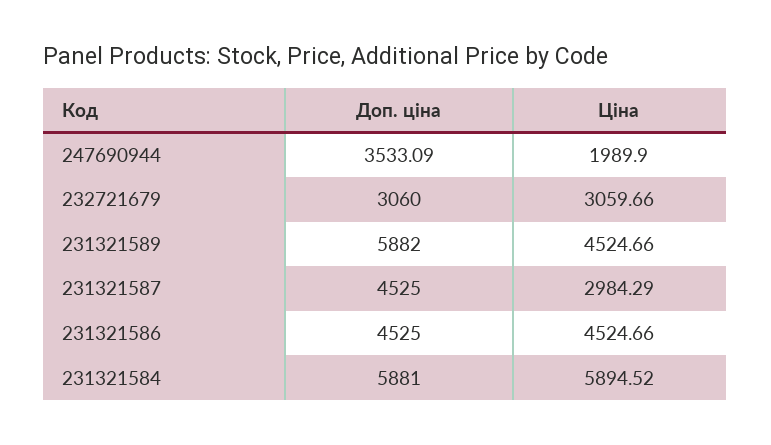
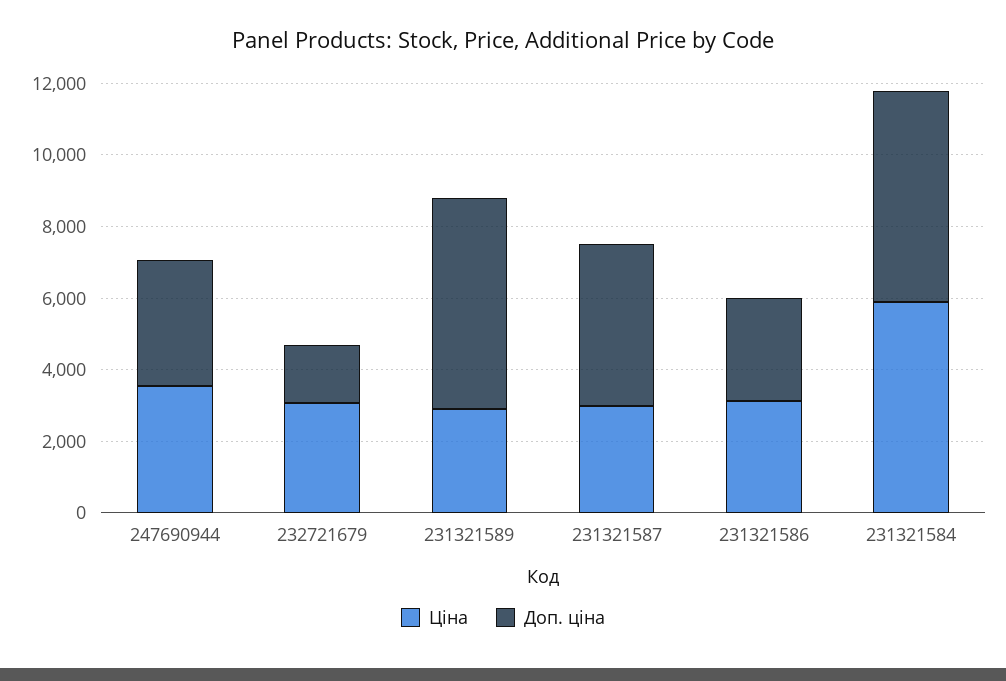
Ціна, 247690944: 1989.9 -> 3500
Доп. ціна, 232721679: 3060 -> 1500
Ціна, 231321589: 4524.66 -> 3000
Доп. ціна, 231321586: 4525 -> 3000
Ціна, 231321586: 4524.66 -> 3000

